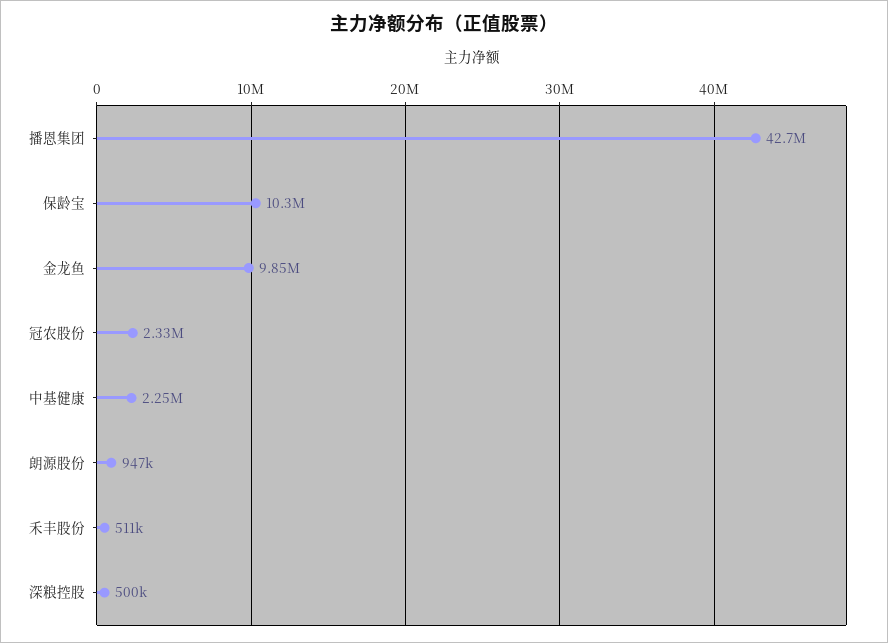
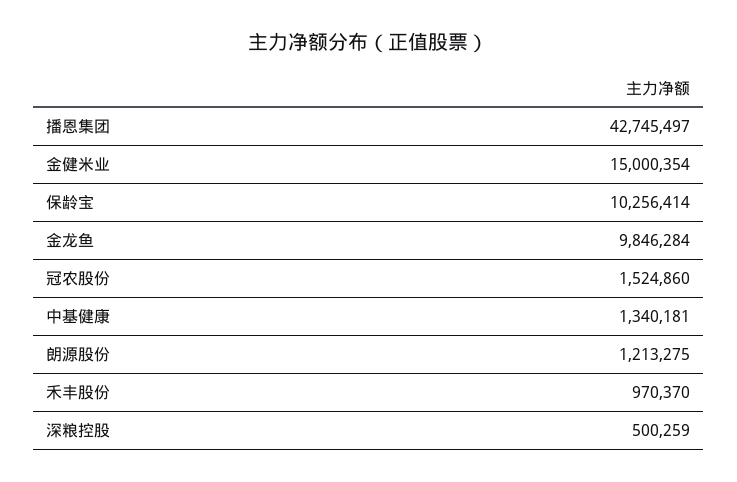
冠农股份: 2330000 -> 1524860
中基健康: 2250000 -> 1340181
朗源股份: 947000 -> 1213275
禾丰股份: 511000 -> 970370
金健米业: none -> 15000354

